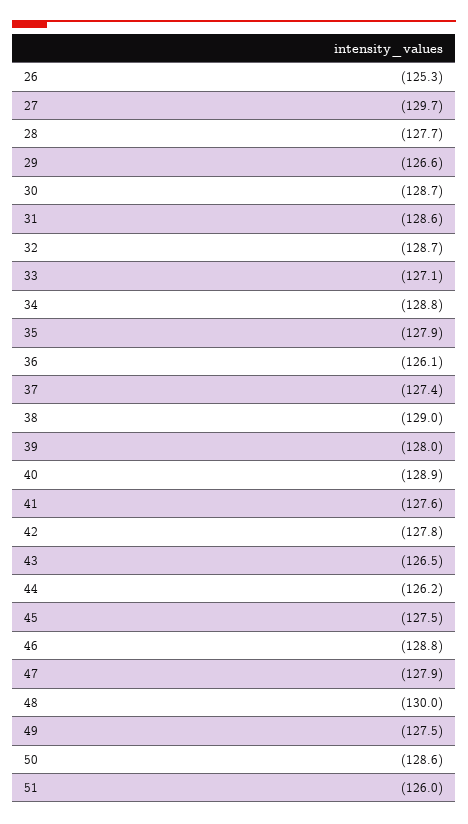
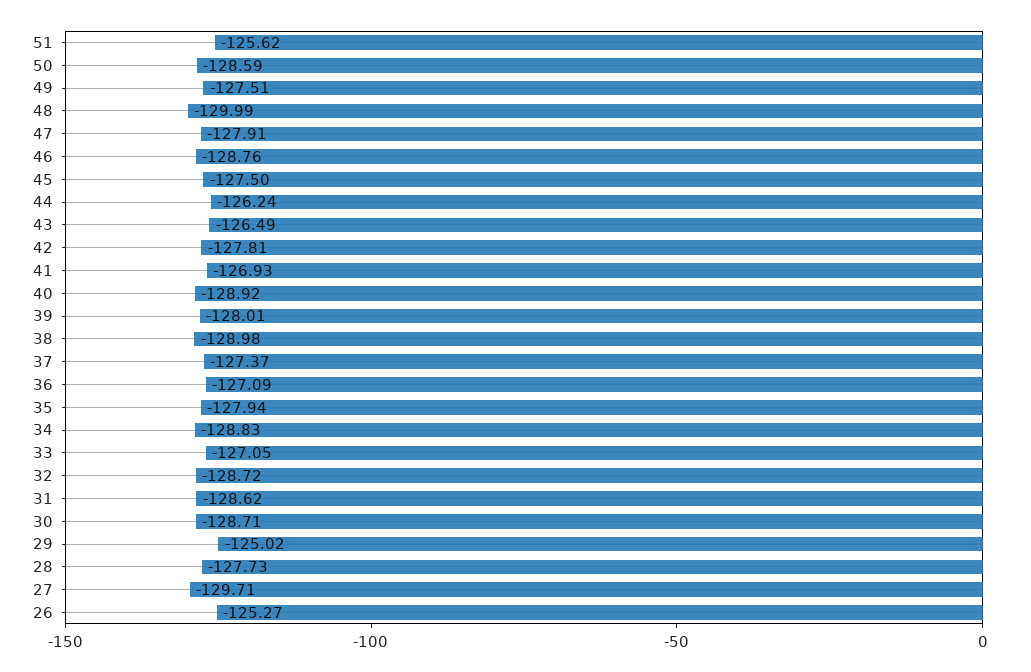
29: -126.6 -> -125.02
36: -126.1 -> -127.09
41: -127.6 -> -126.93
51: -126 -> -125.62

